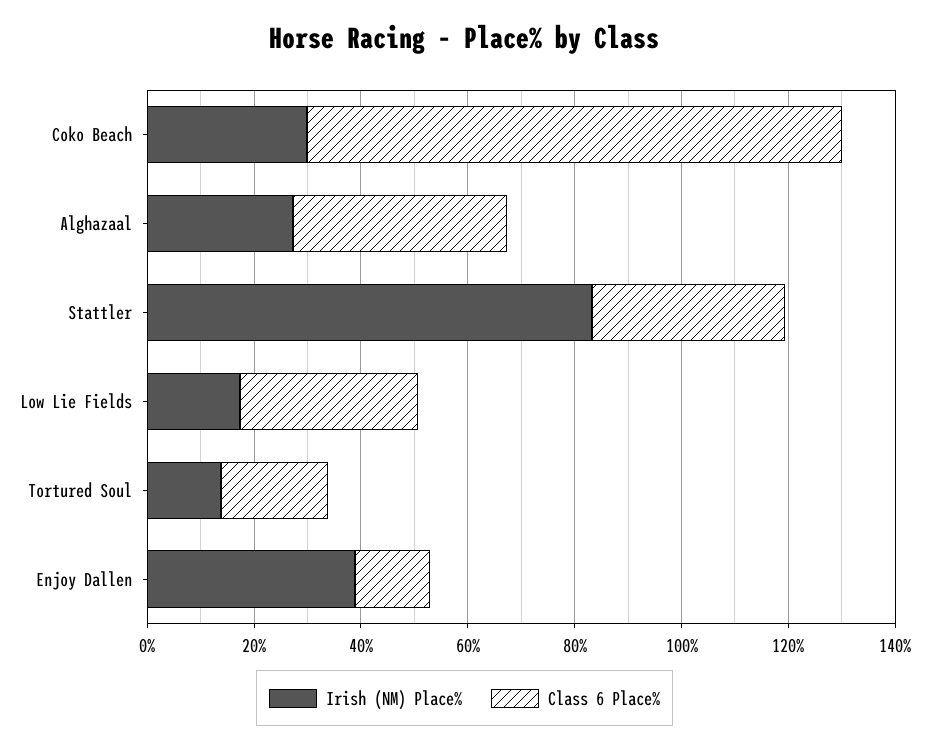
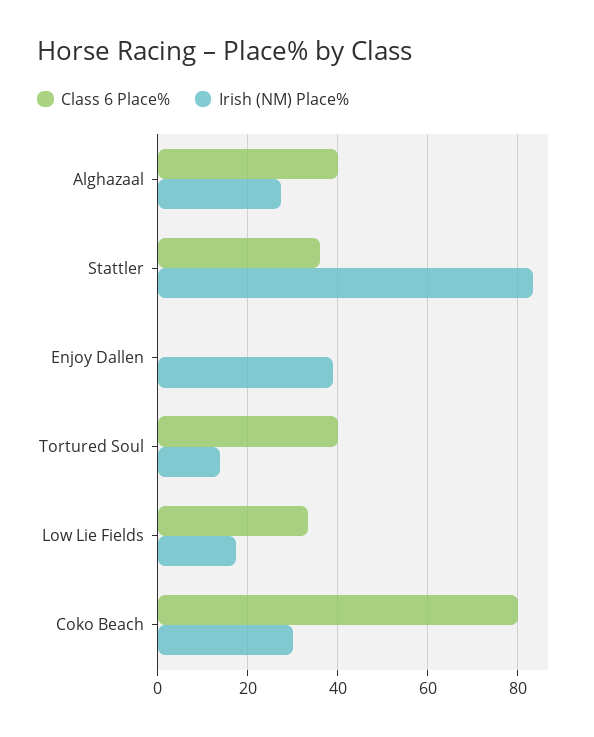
Class 6 Place%, Coko Beach: 100 -> 80
Class 6 Place%, Tortured Soul: 20 -> 40
Class 6 Place%, Enjoy Dallen: 15 -> 0

